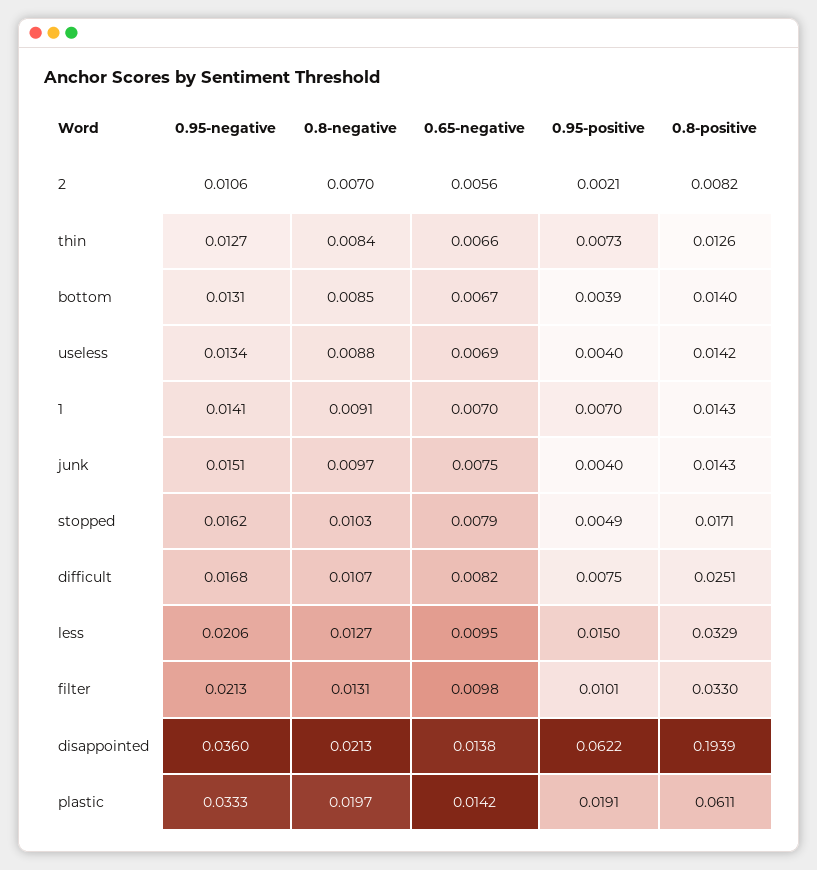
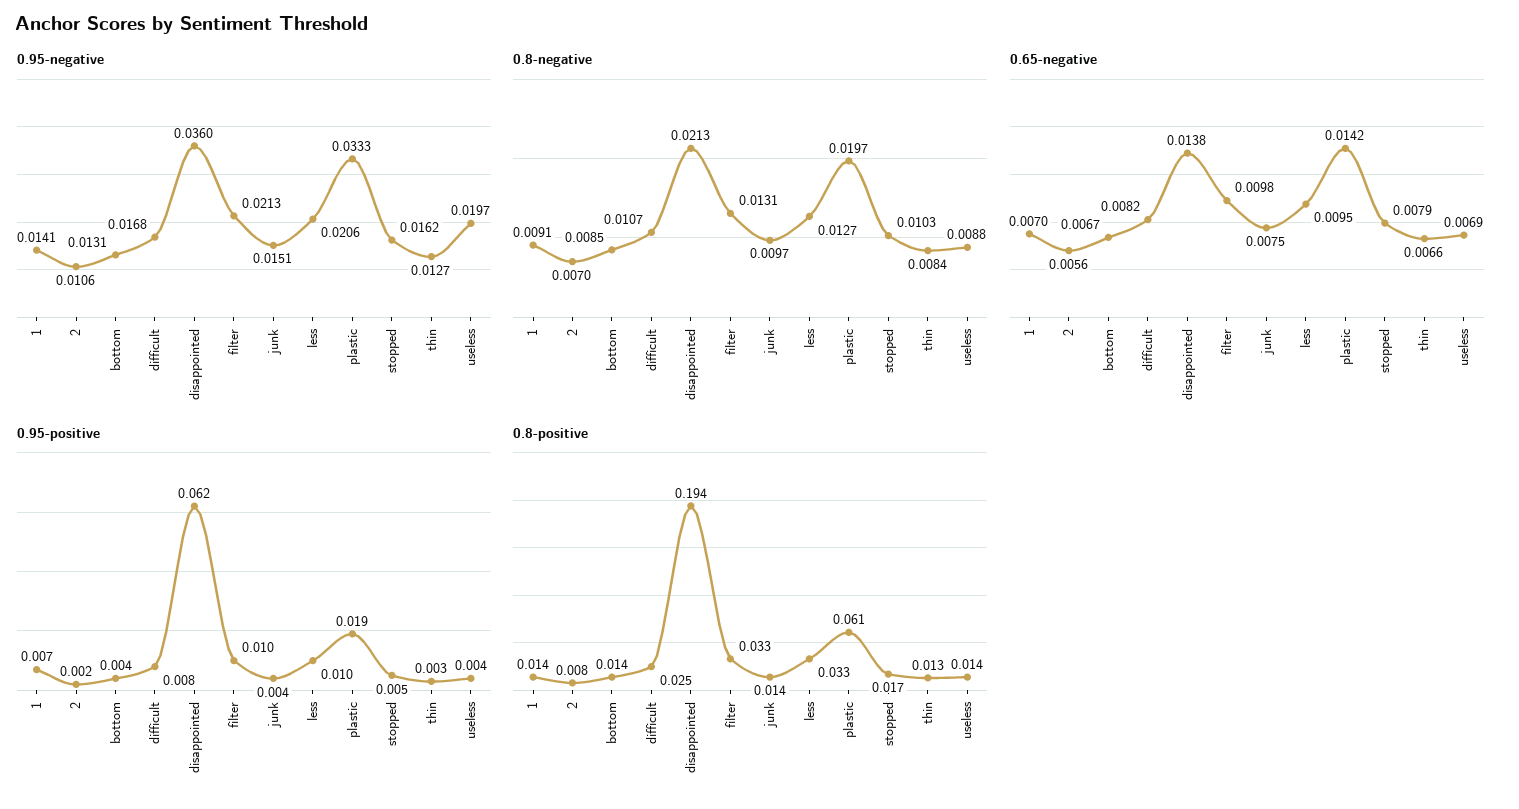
0.95-positive, thin: 0.0073 -> 0.003
0.95-negative, useless: 0.0134 -> 0.0197
0.95-positive, less: 0.015 -> 0.01

